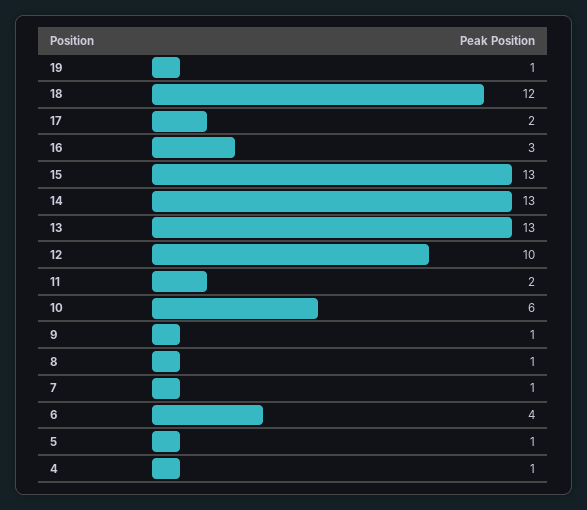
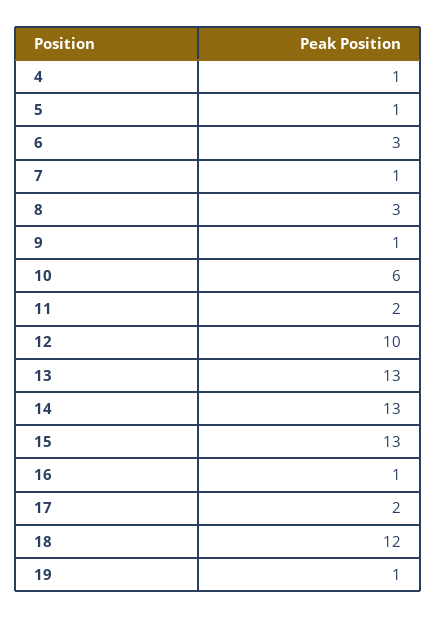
16: 3 -> 1
8: 1 -> 3
6: 4 -> 3

